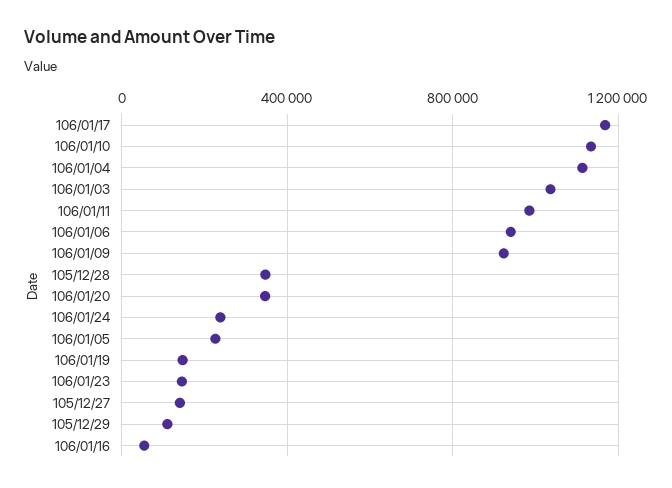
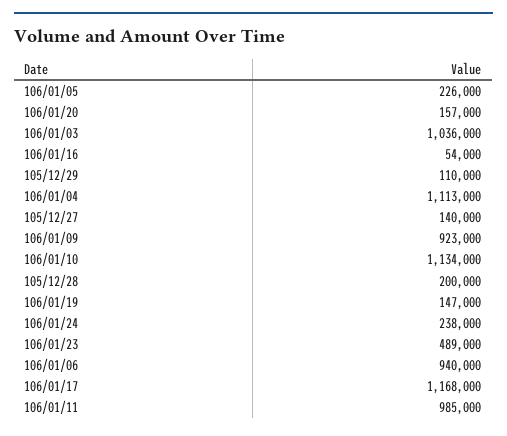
105/12/28: 350000 -> 200000
106/01/20: 350000 -> 157000
106/01/23: 150000 -> 489000

